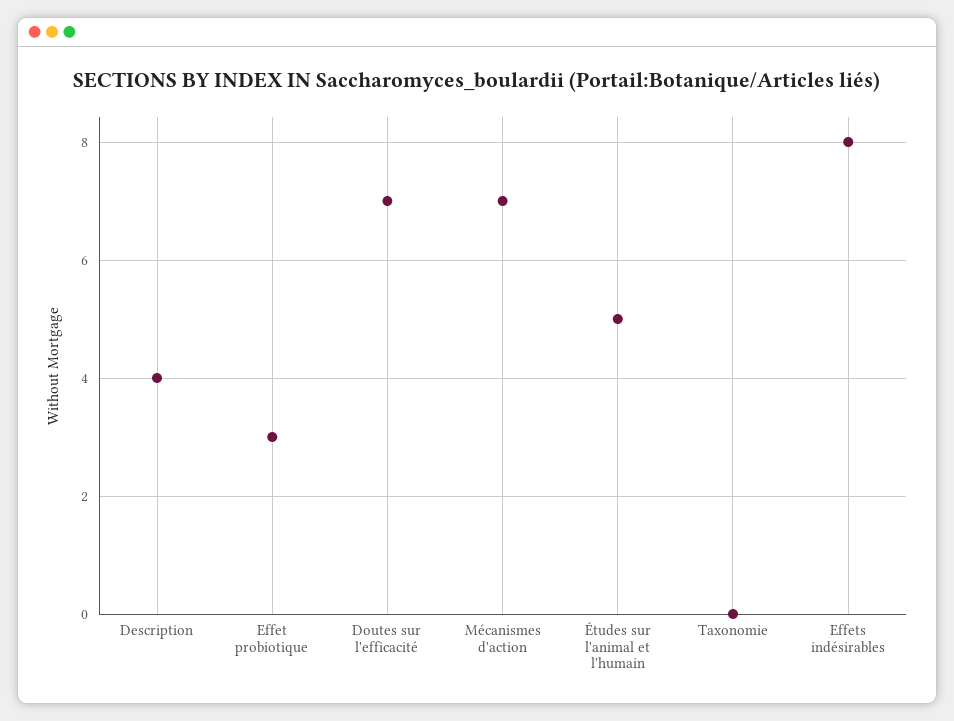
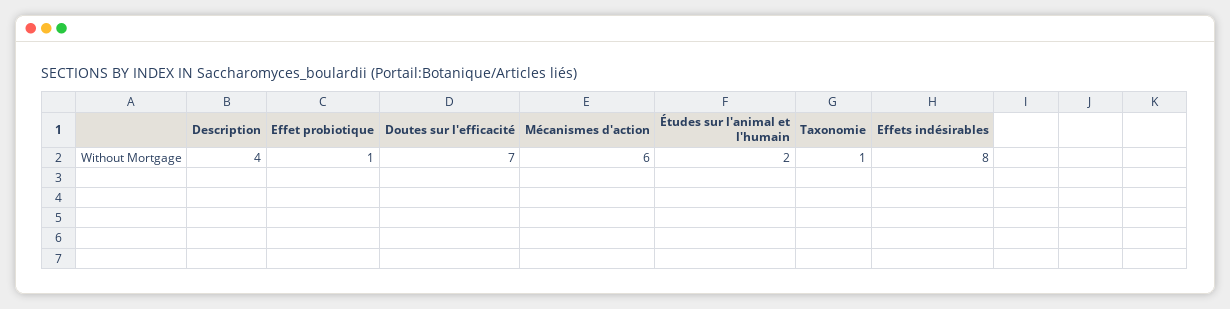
Effet probiotique: 3 -> 1
Mécanismes d'action: 7 -> 6
Études sur l'animal et l'humain: 5 -> 2
Taxonomie: 0 -> 1

